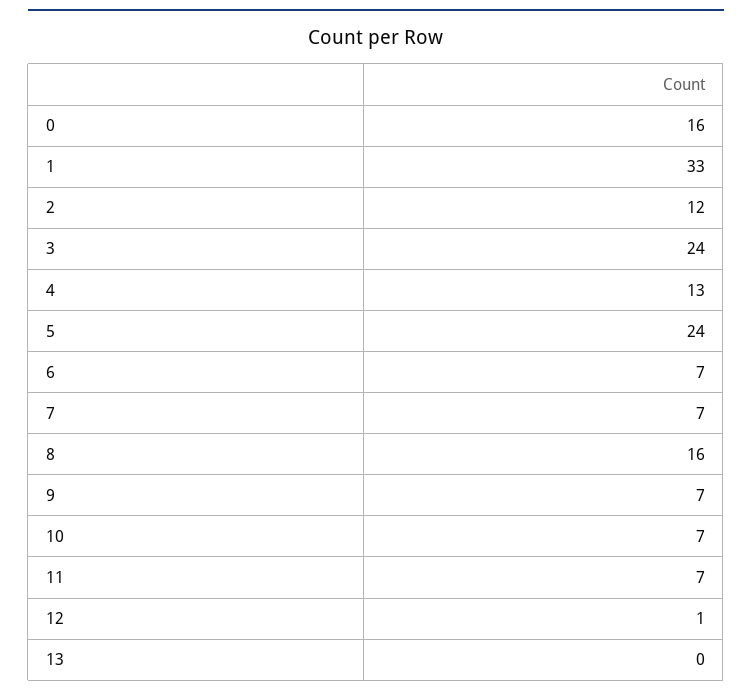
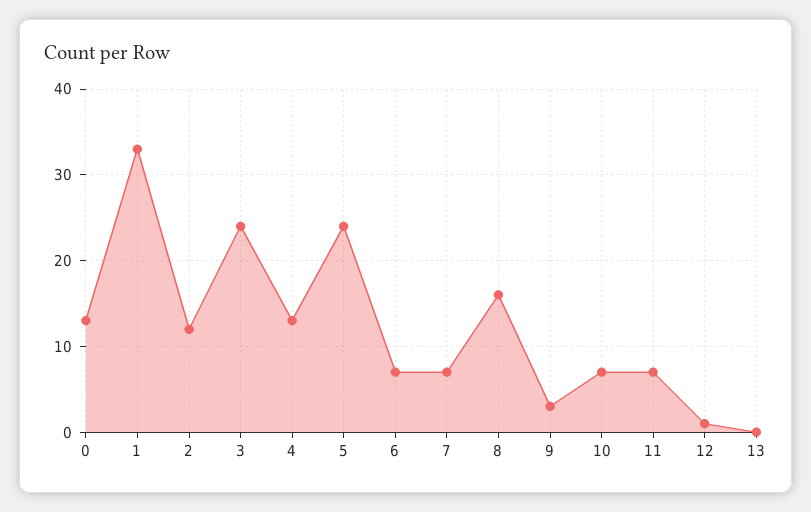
0: 16 -> 13
9: 7 -> 3

